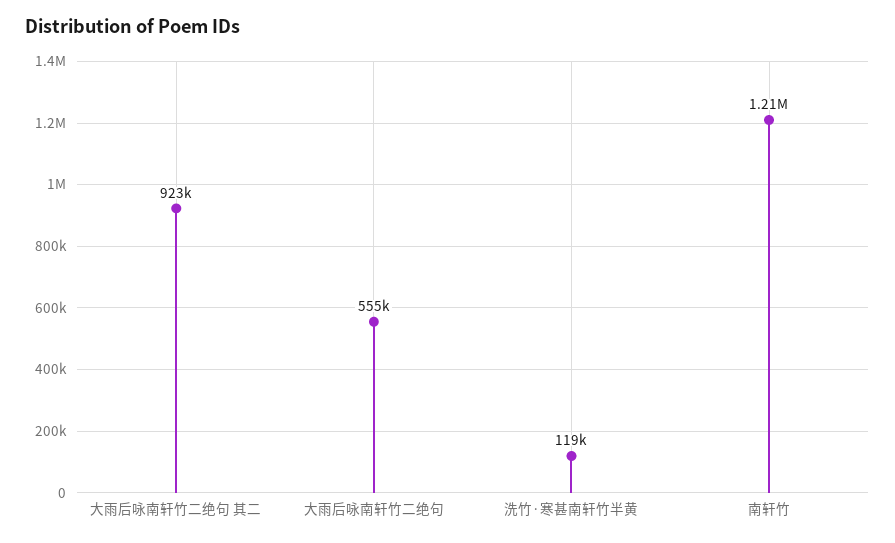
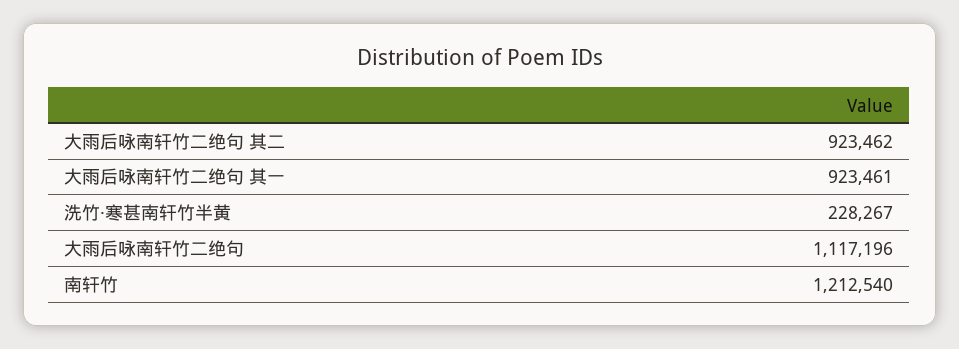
大雨后咏南轩竹二绝句: 555000 -> 1117196
洗竹·寒甚南轩竹半黄: 119000 -> 228267
大雨后咏南轩竹二绝句 其一: none -> 923461

